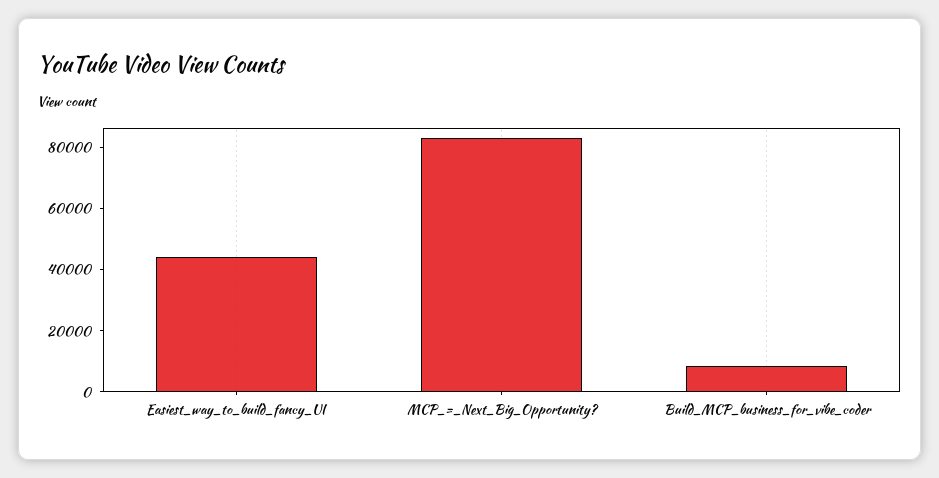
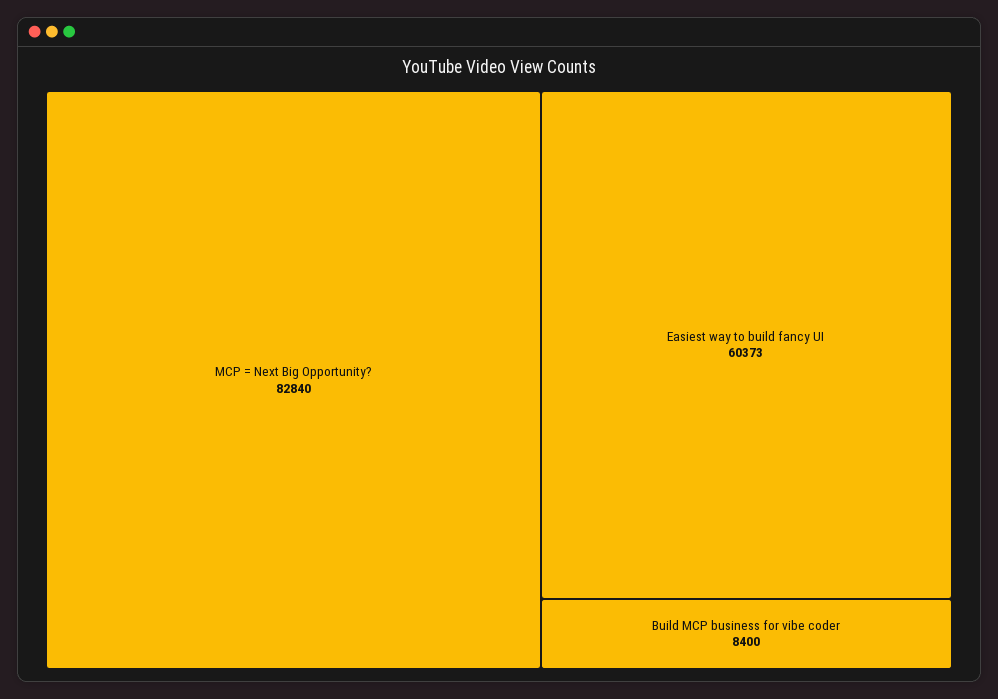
Easiest_way_to_build_fancy_UI: 45000 -> 60373

